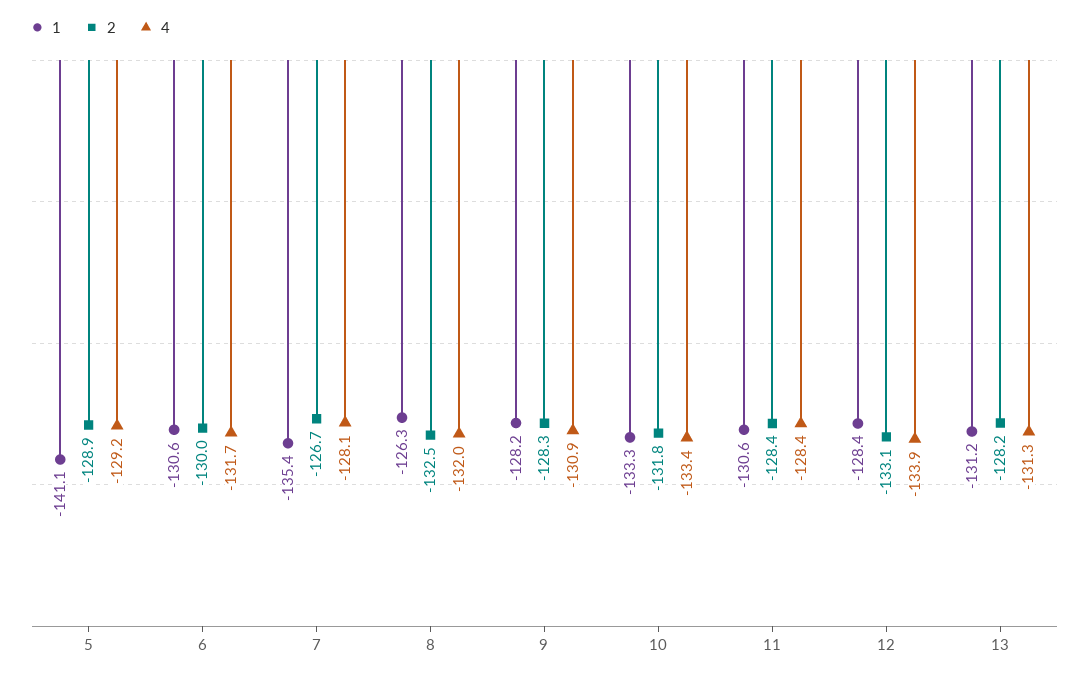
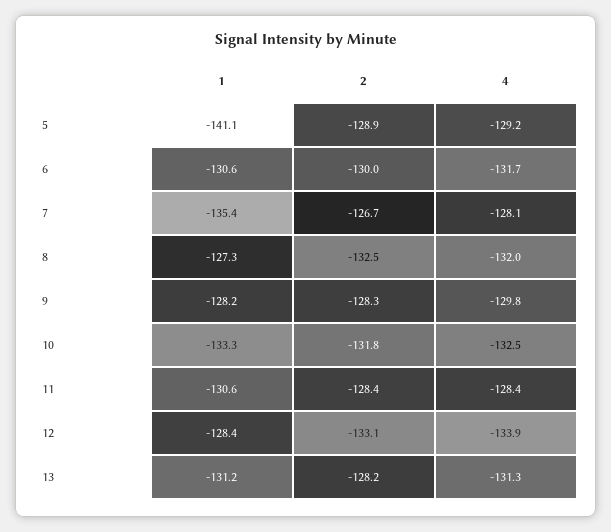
1, 8: -126.3 -> -127.3
4, 9: -130.9 -> -129.8
4, 10: -133.4 -> -132.5

